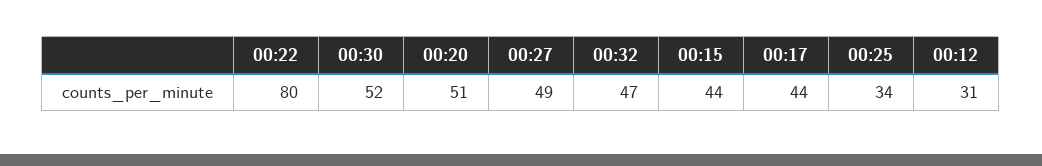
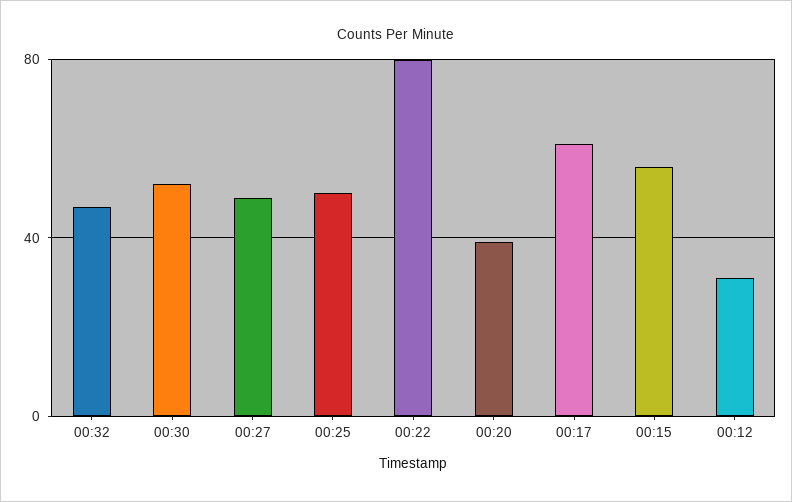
00:20: 51 -> 40
00:15: 44 -> 55
00:17: 44 -> 60
00:25: 34 -> 50

